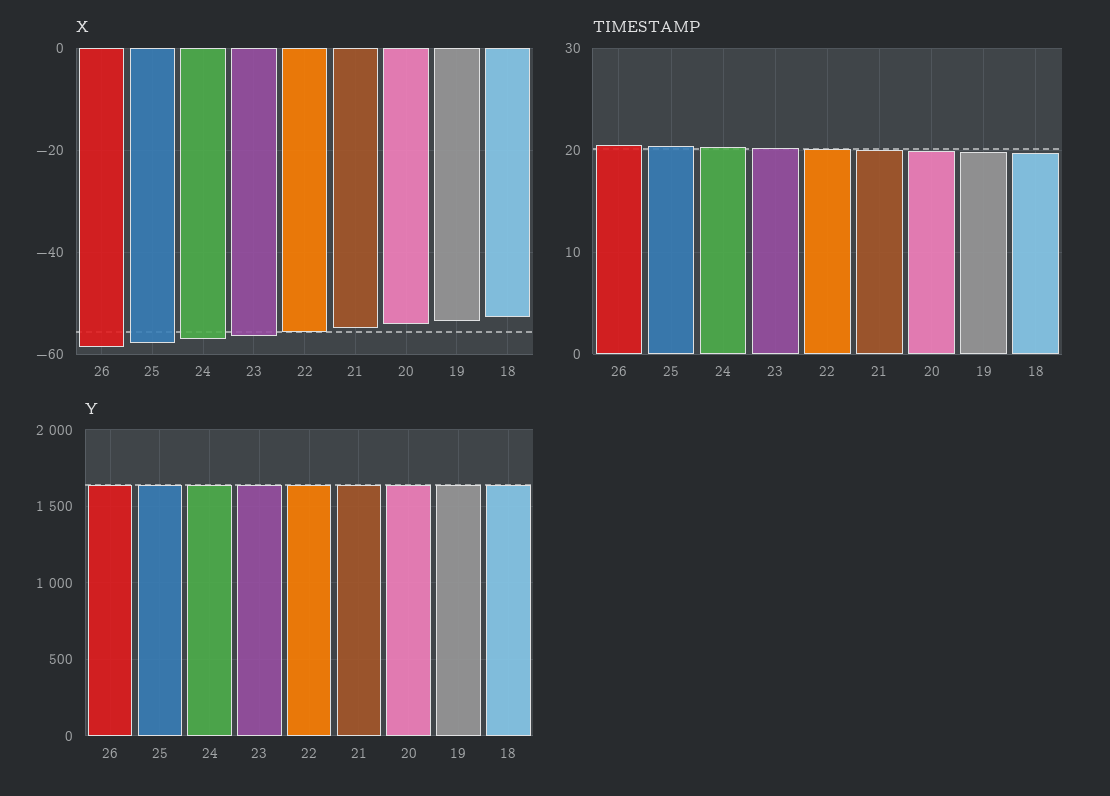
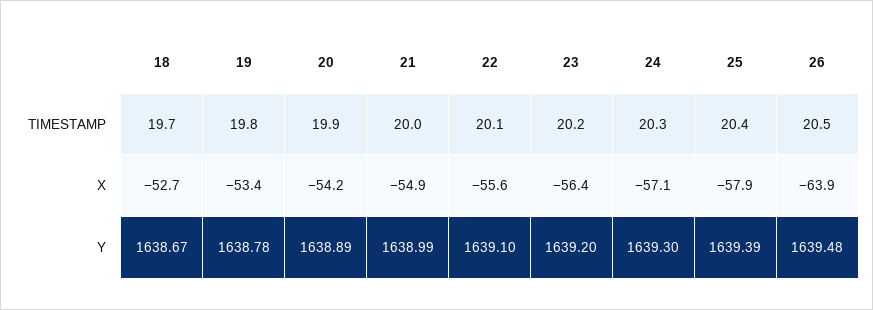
X, 26: -58 -> -63.9

